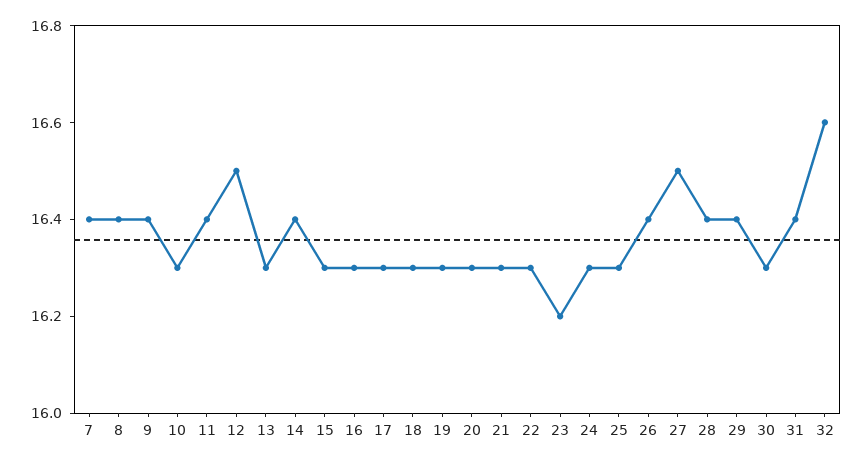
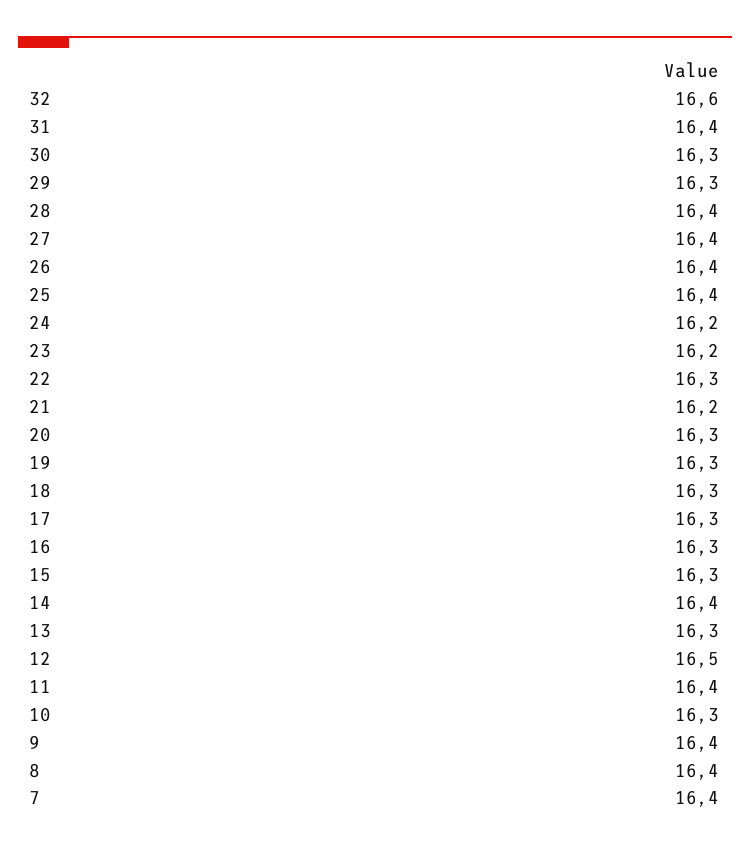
21: 16.3 -> 16.2
24: 16.3 -> 16.2
25: 16.3 -> 16.4
27: 16.5 -> 16.4
29: 16.4 -> 16.3

